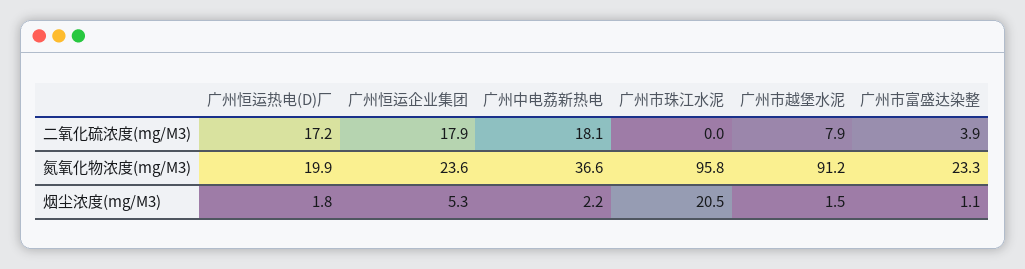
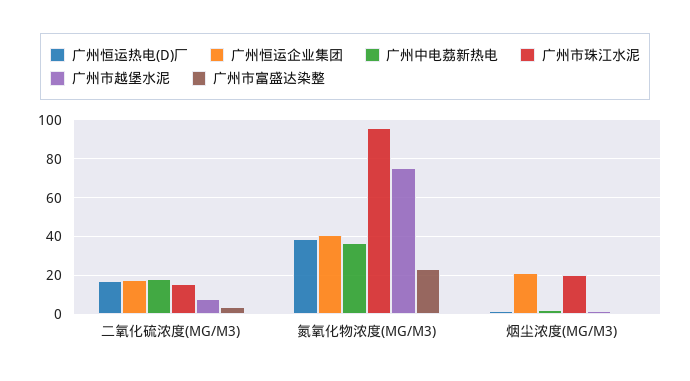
广州市珠江水泥, 二氧化硫浓度(mg/M3): 0 -> 15
广州恒运热电(D)厂, 氮氧化物浓度(mg/M3): 19.9 -> 40
广州恒运企业集团, 氮氧化物浓度(mg/M3): 23.6 -> 40
广州市越堡水泥, 氮氧化物浓度(mg/M3): 91.2 -> 75
广州恒运企业集团, 烟尘浓度(mg/M3): 5.3 -> 20

